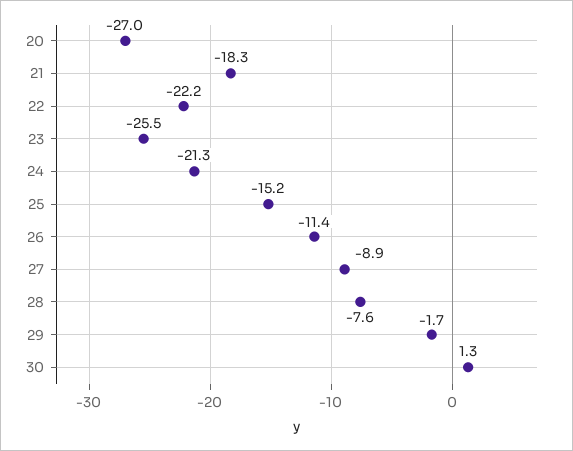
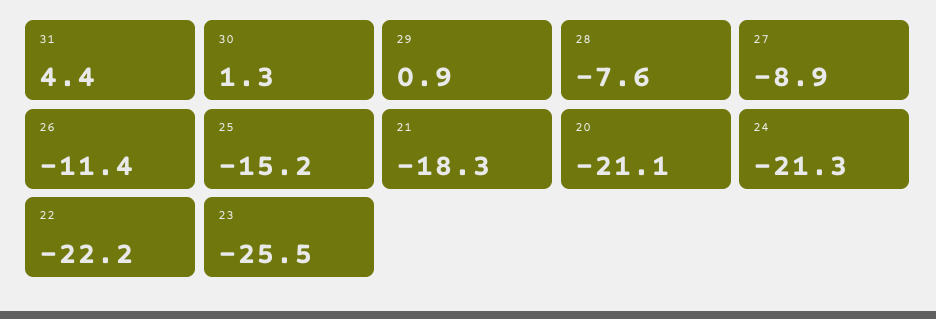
20: -27 -> -21.1
29: -1.7 -> 0.9
31: none -> 4.4

